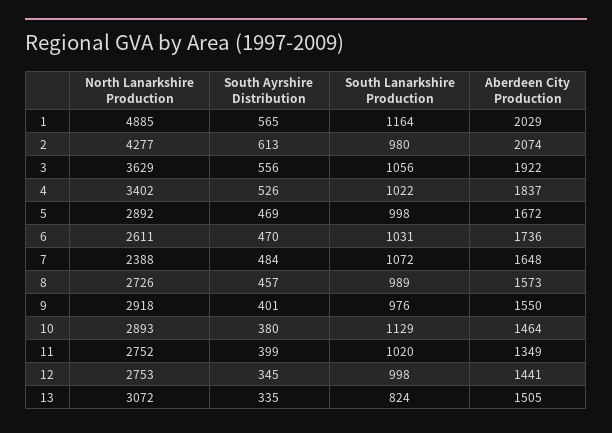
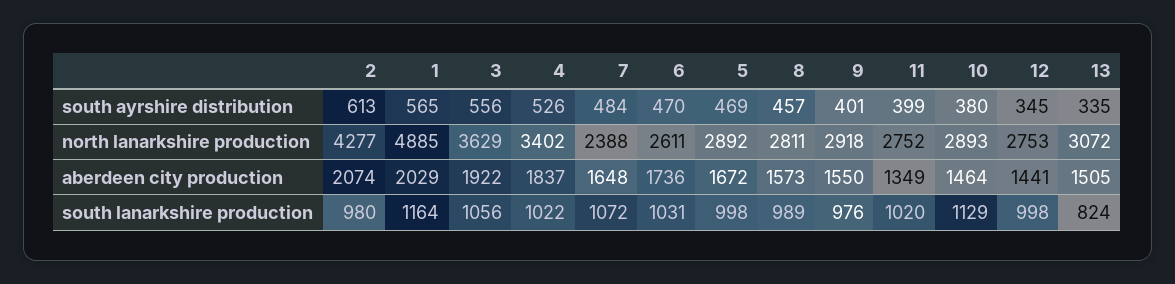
North Lanarkshire Production, 8: 2726 -> 2811

